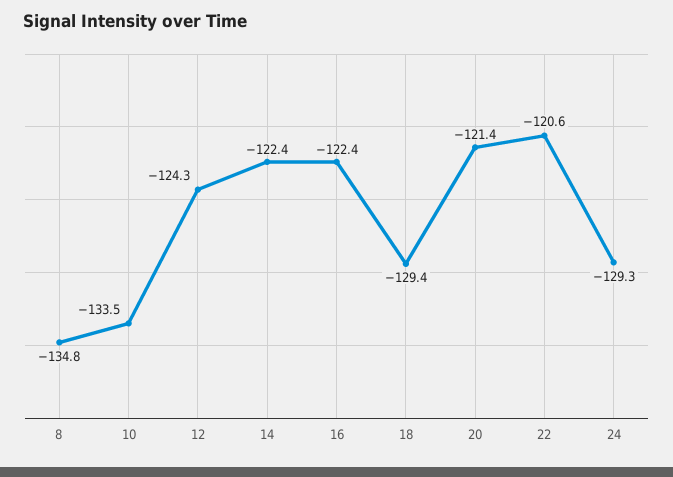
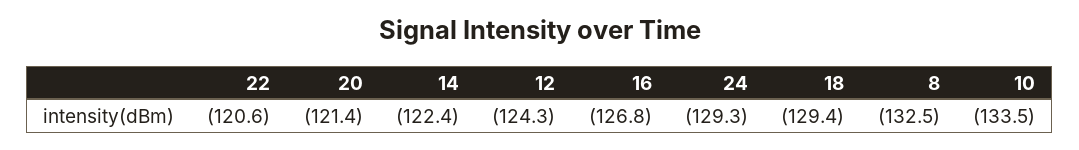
8: -134.8 -> -132.5
16: -122.4 -> -126.8

